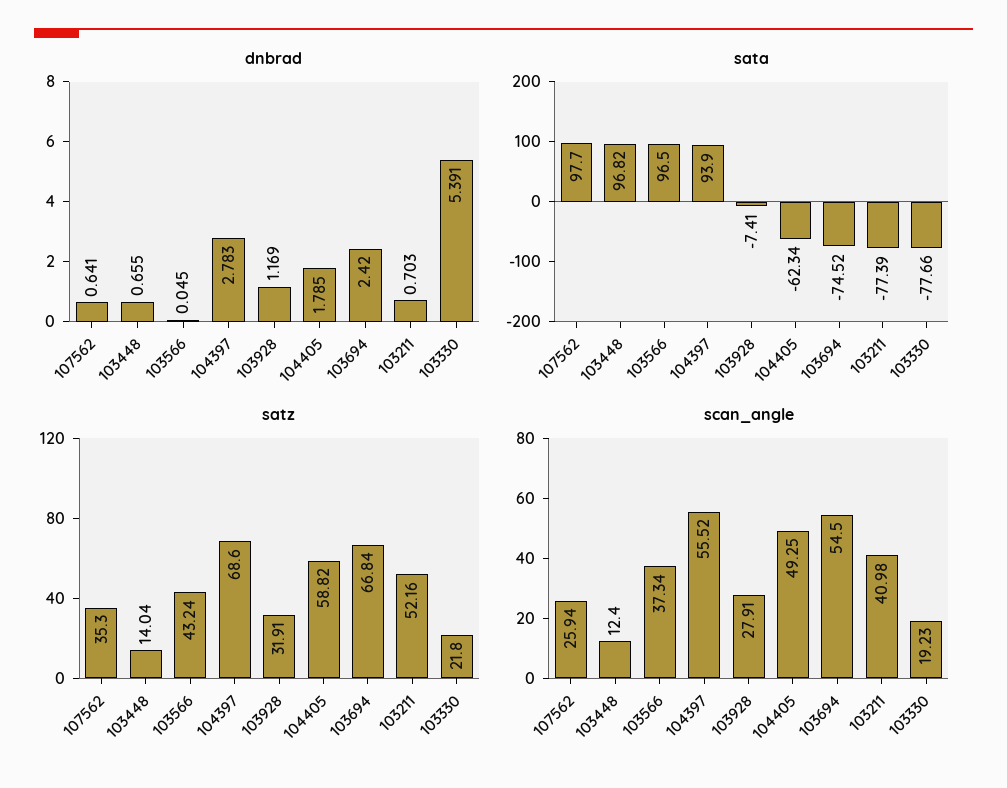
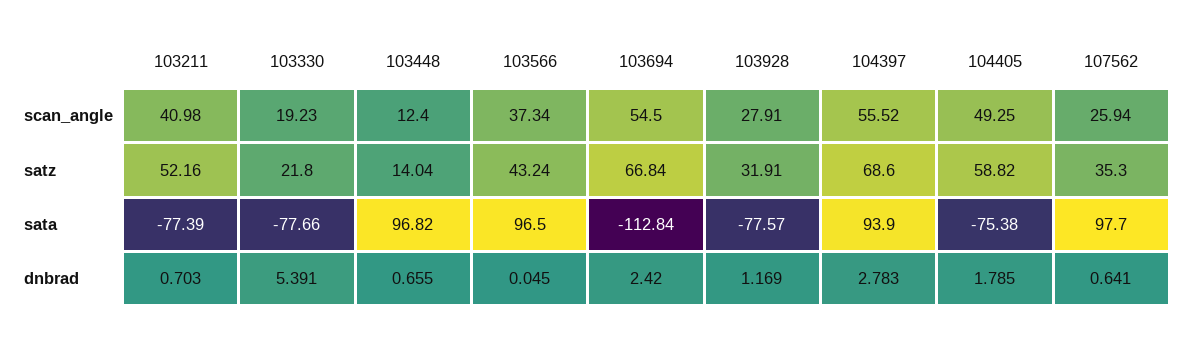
sata, 103928: -7.41 -> -77.57
sata, 104405: -62.34 -> -75.38
sata, 103694: -74.52 -> -112.84

